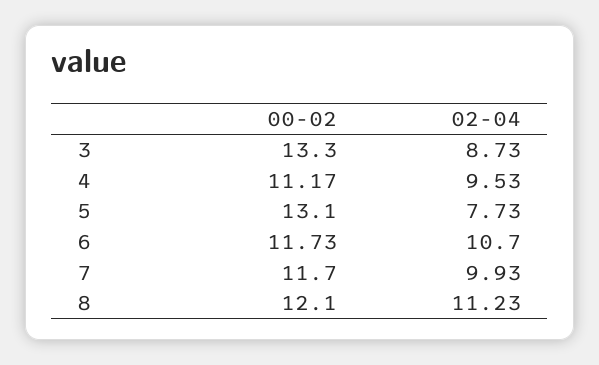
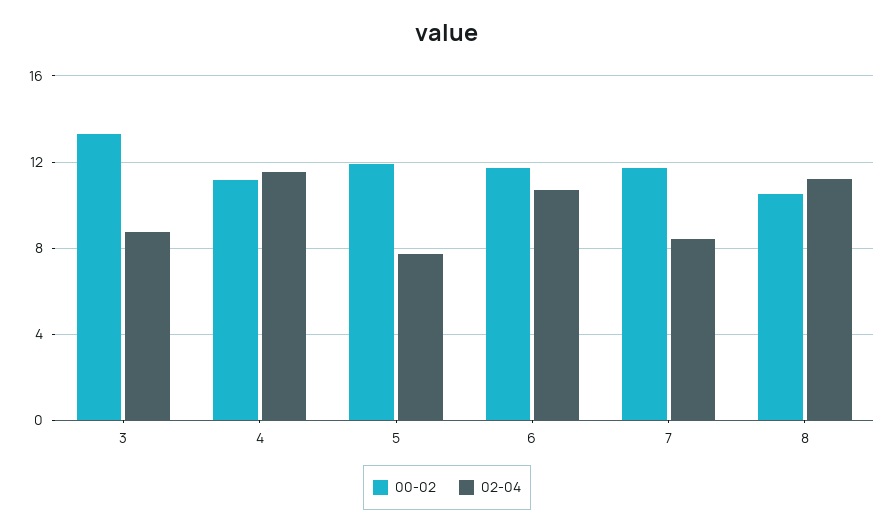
02-04, 4: 9.53 -> 11.5
00-02, 5: 13.1 -> 12
02-04, 7: 9.93 -> 8.5
00-02, 8: 12.1 -> 10.5

